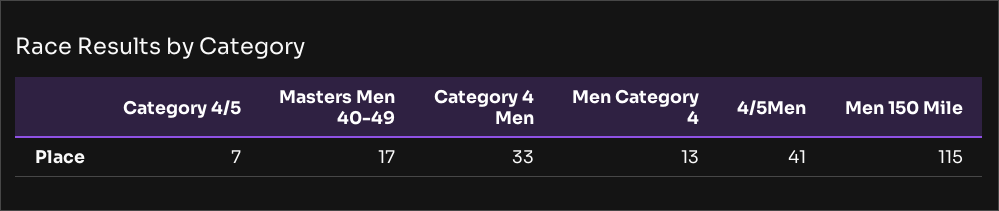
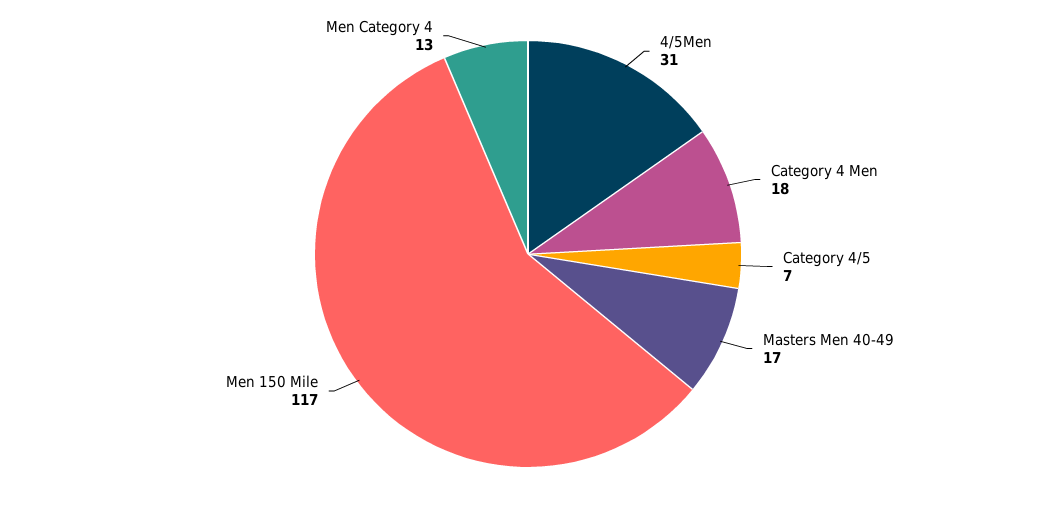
Category 4 Men: 33 -> 18
4/5Men: 41 -> 31
Men 150 Mile: 115 -> 117

